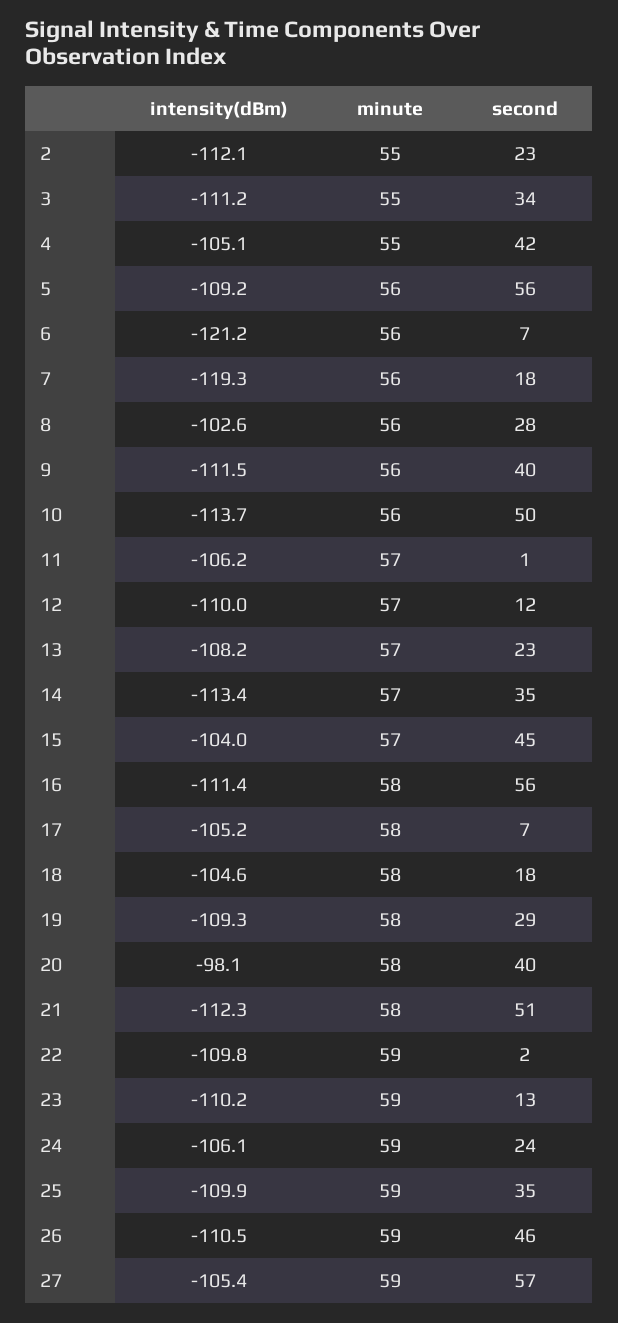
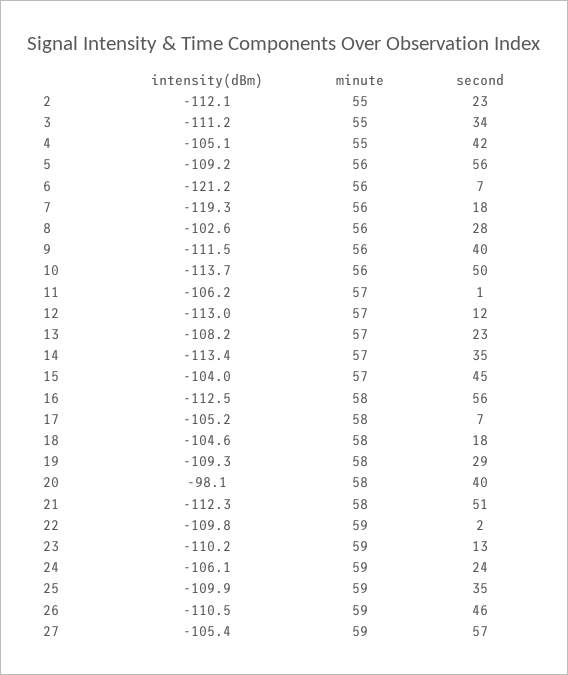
intensity(dBm), 12: -110 -> -113
intensity(dBm), 16: -111.4 -> -112.5

